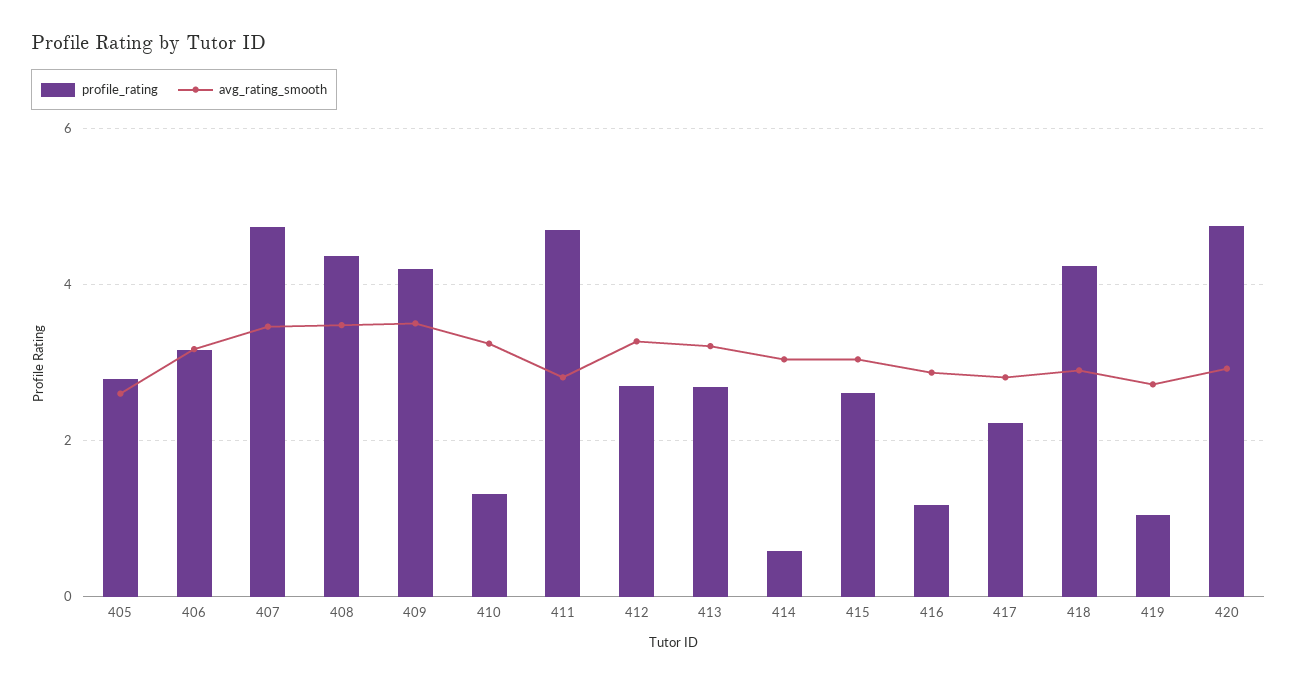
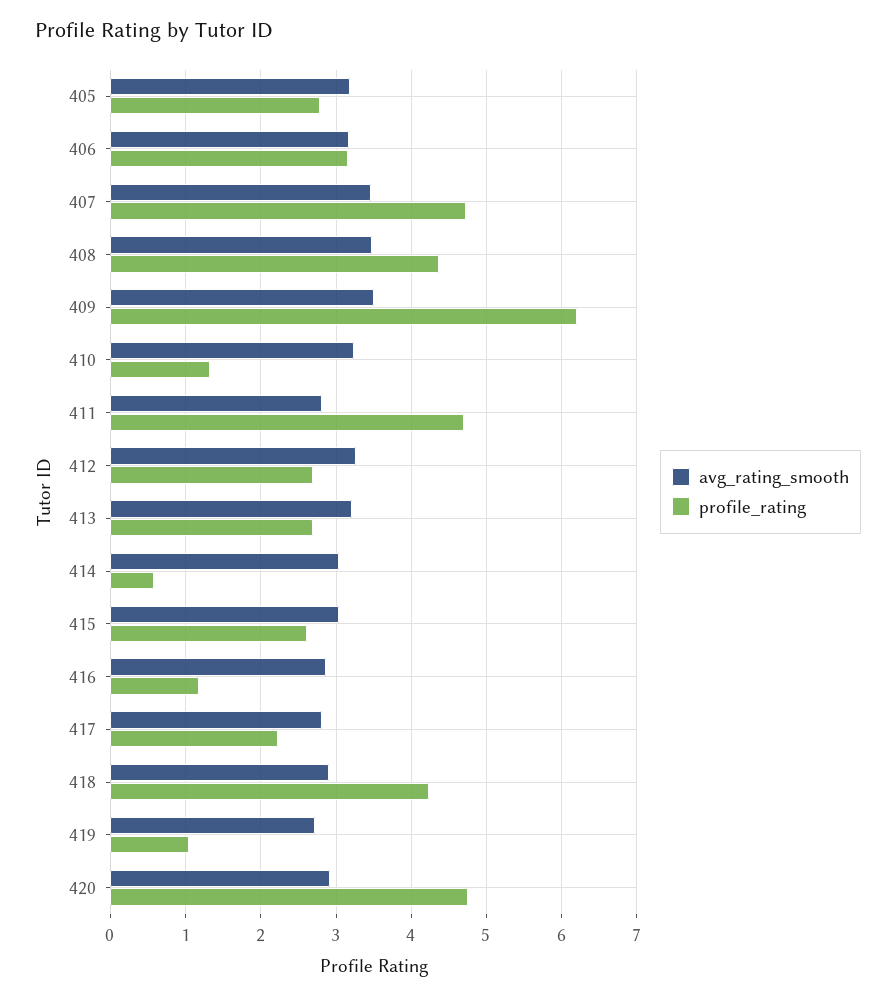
avg_rating_smooth, 405: 2.6 -> 3.2
profile_rating, 409: 4.2 -> 6.2

